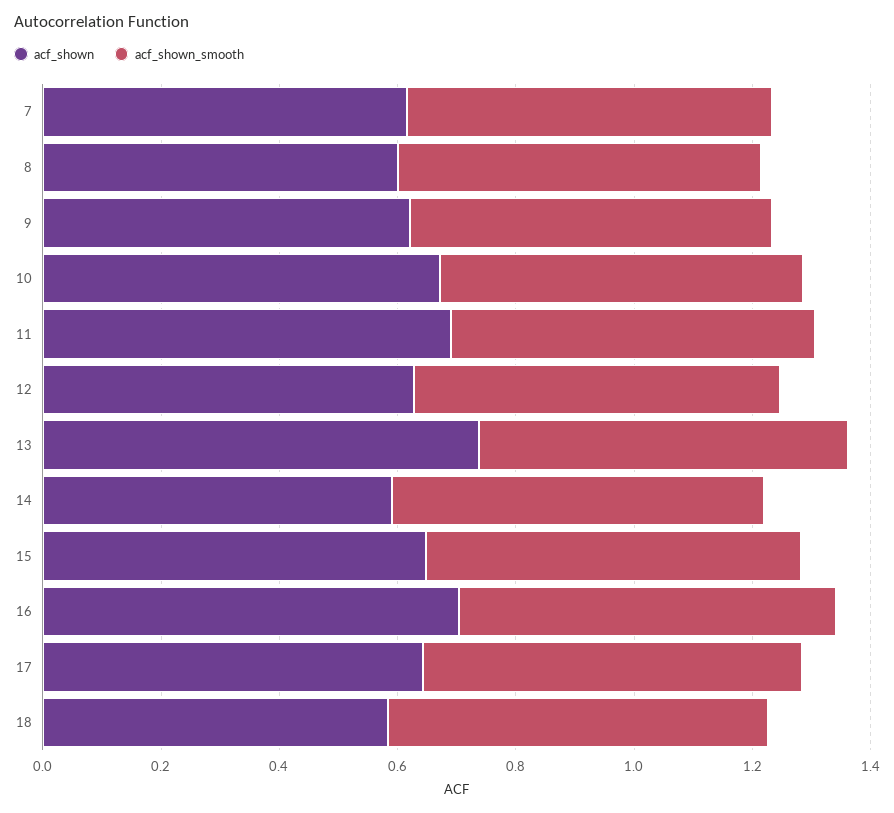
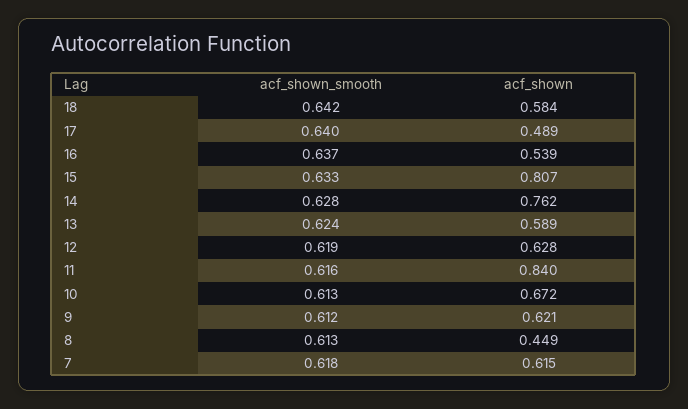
acf_shown, 8: 0.6 -> 0.449
acf_shown, 11: 0.7 -> 0.84
acf_shown, 13: 0.75 -> 0.589
acf_shown, 14: 0.6 -> 0.762
acf_shown, 15: 0.65 -> 0.807
acf_shown, 16: 0.7 -> 0.539
acf_shown, 17: 0.65 -> 0.489

